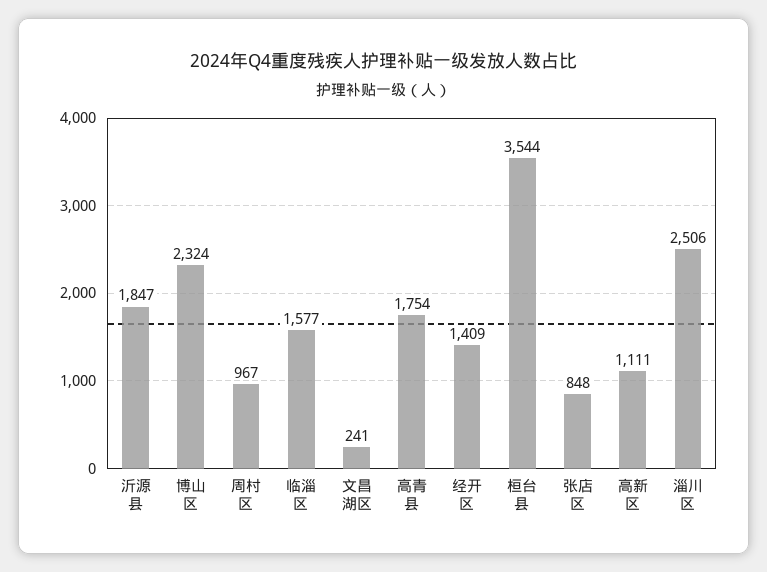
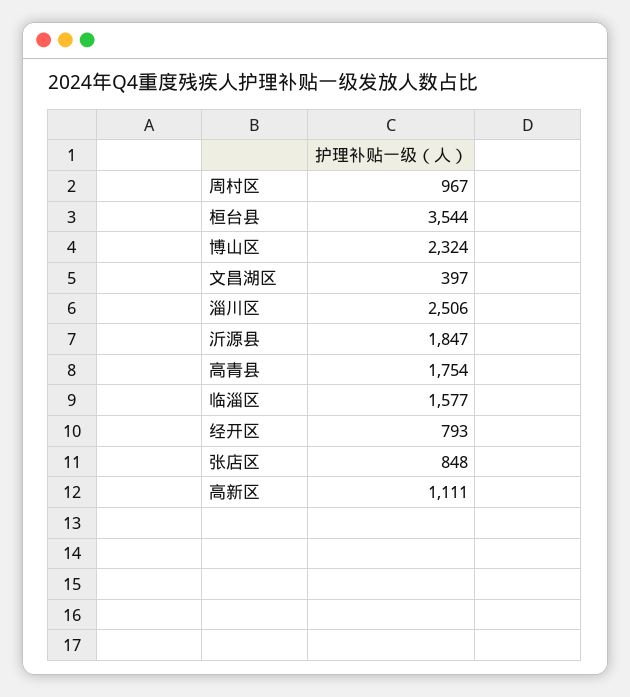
文昌湖区: 241 -> 397
经开区: 1409 -> 793

